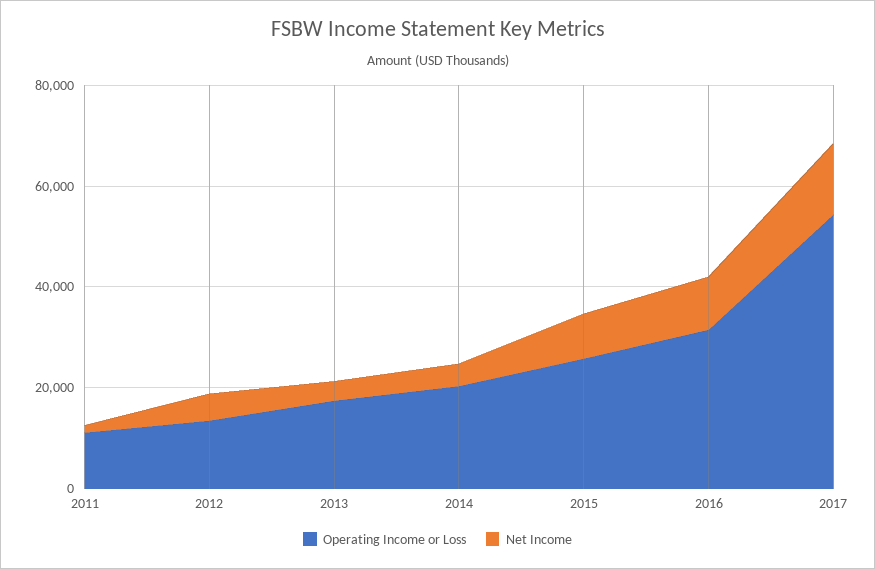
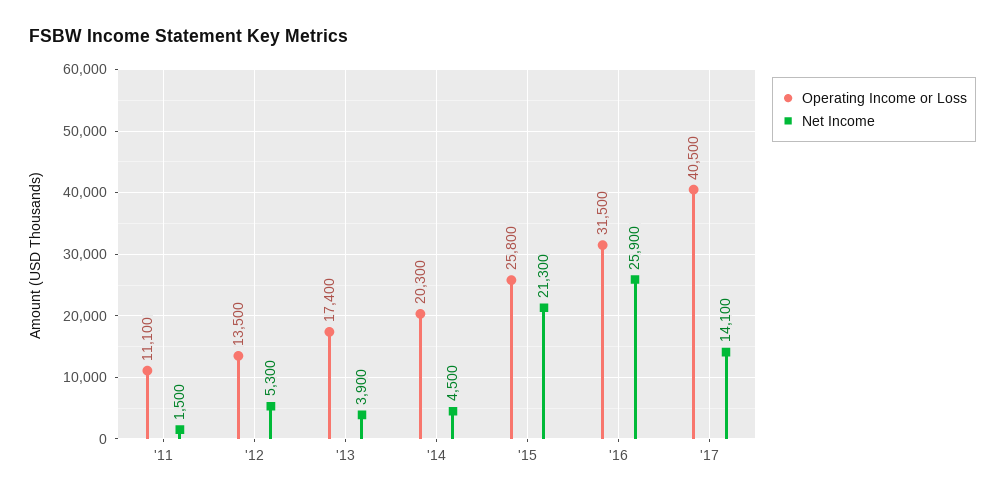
Net Income, 2015: 10000 -> 21300
Net Income, 2016: 10000 -> 25900
Operating Income or Loss, 2017: 55000 -> 40500

